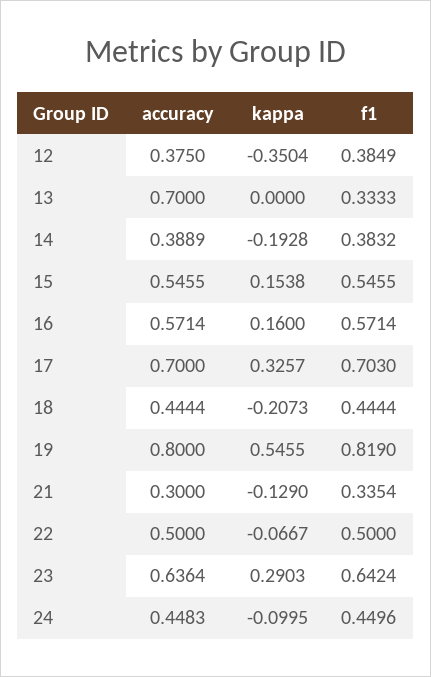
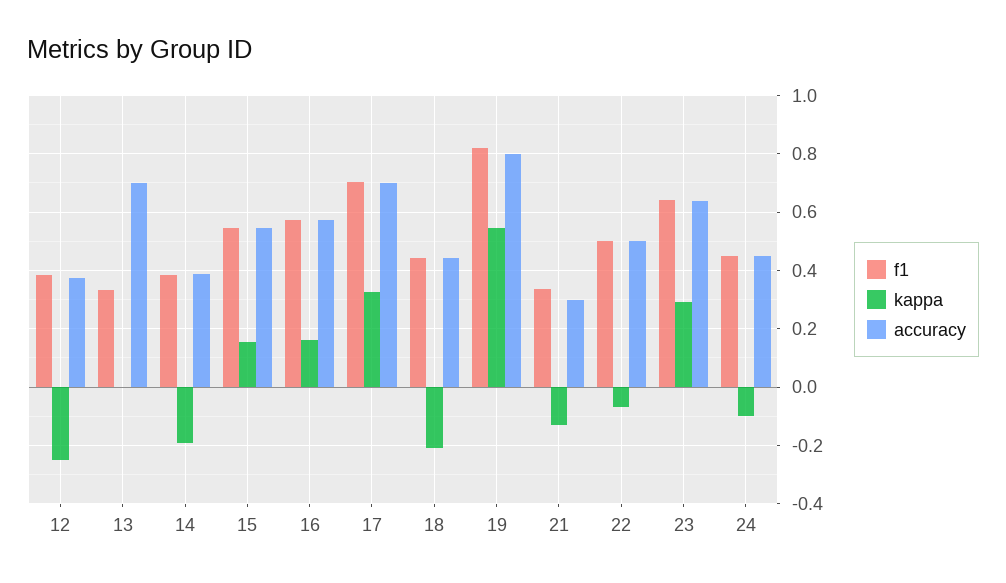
kappa, 12: -0.3504 -> -0.25

